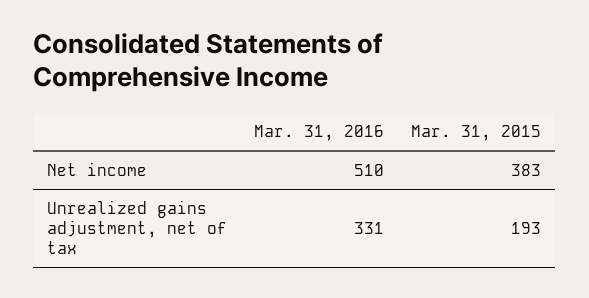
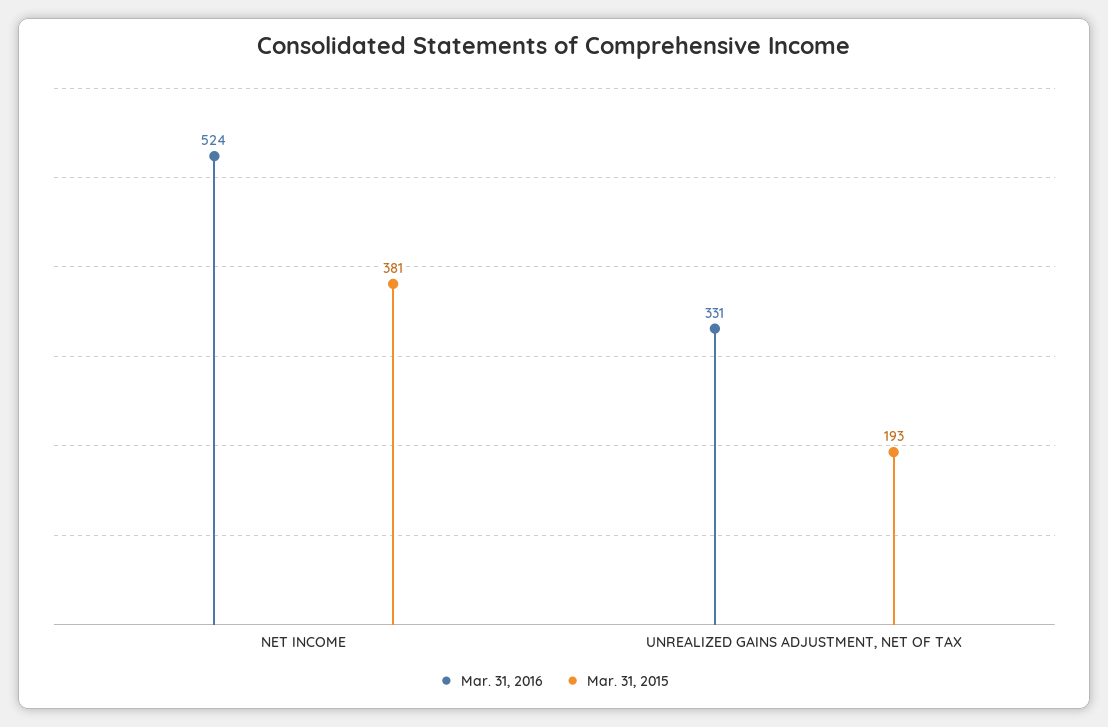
Mar. 31, 2016, Net income: 510 -> 524
Mar. 31, 2015, Net income: 383 -> 381

